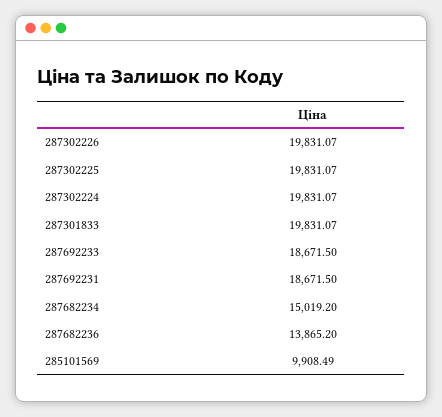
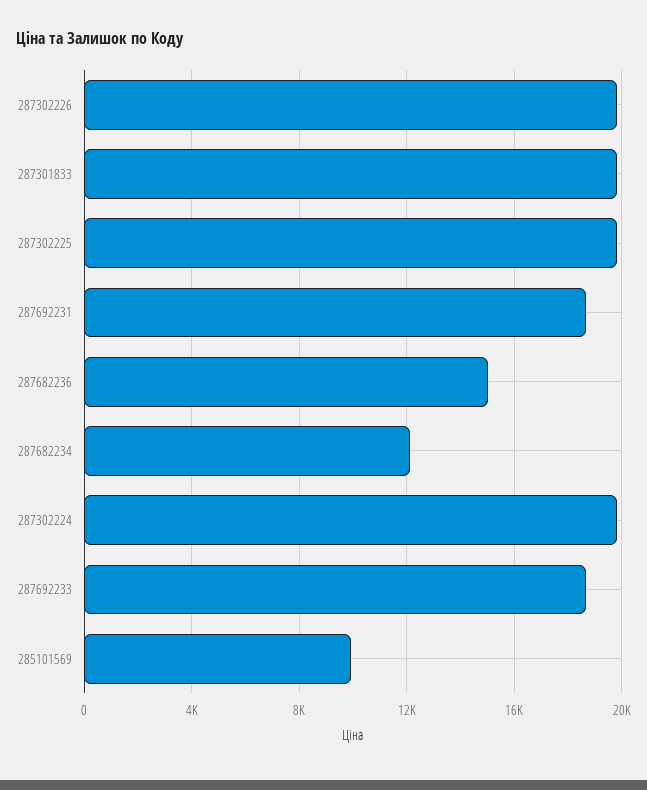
287682234: 15019.2 -> 12000
287682236: 13865.2 -> 15000

